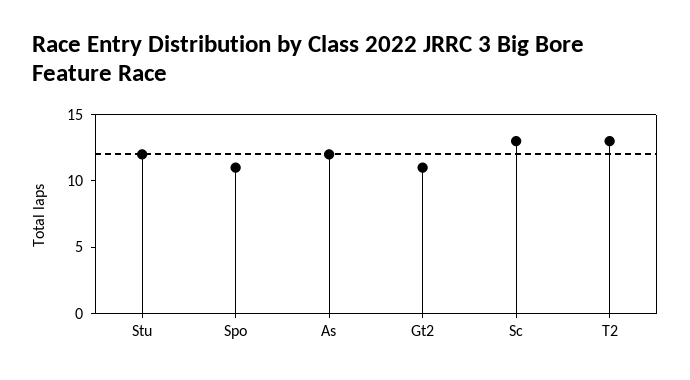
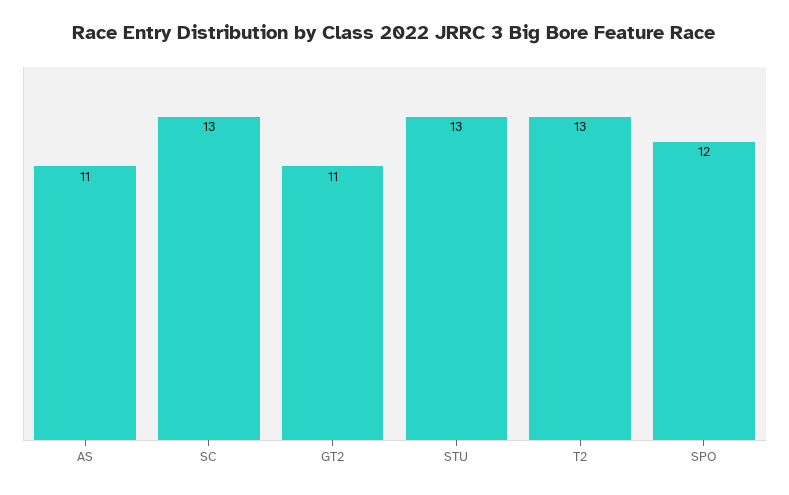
Stu: 12 -> 13
Spo: 11 -> 12
As: 12 -> 11

